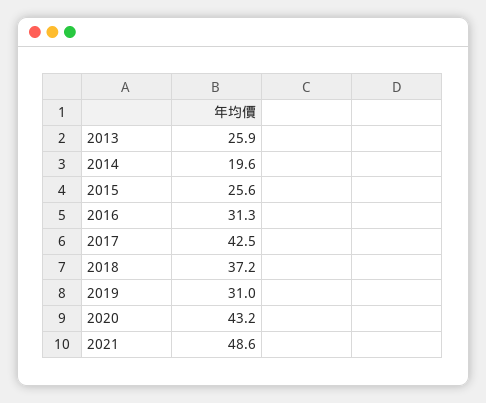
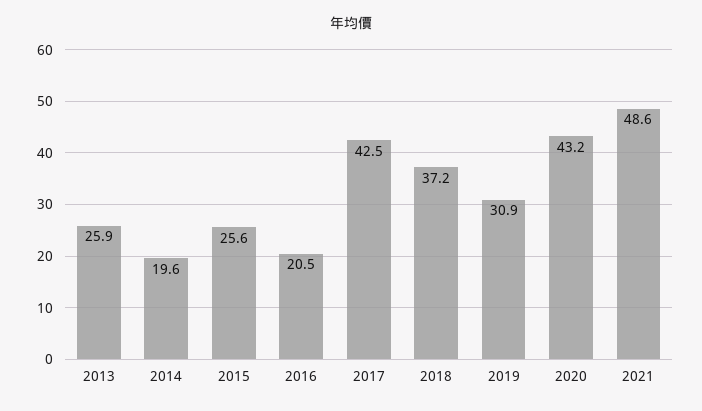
2016: 31.3 -> 20.5
2019: 31 -> 30.9

